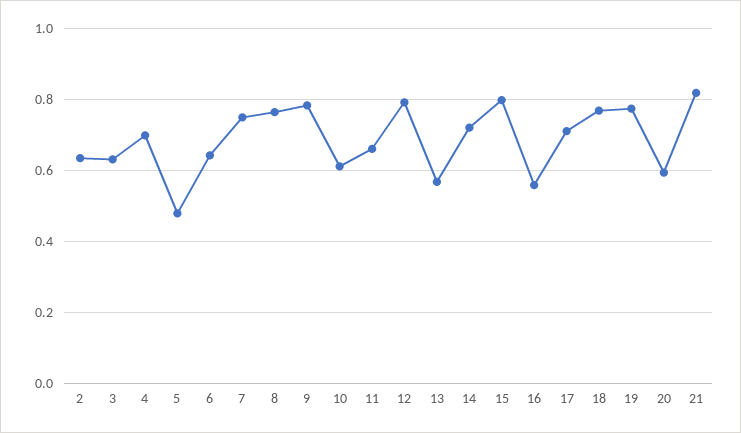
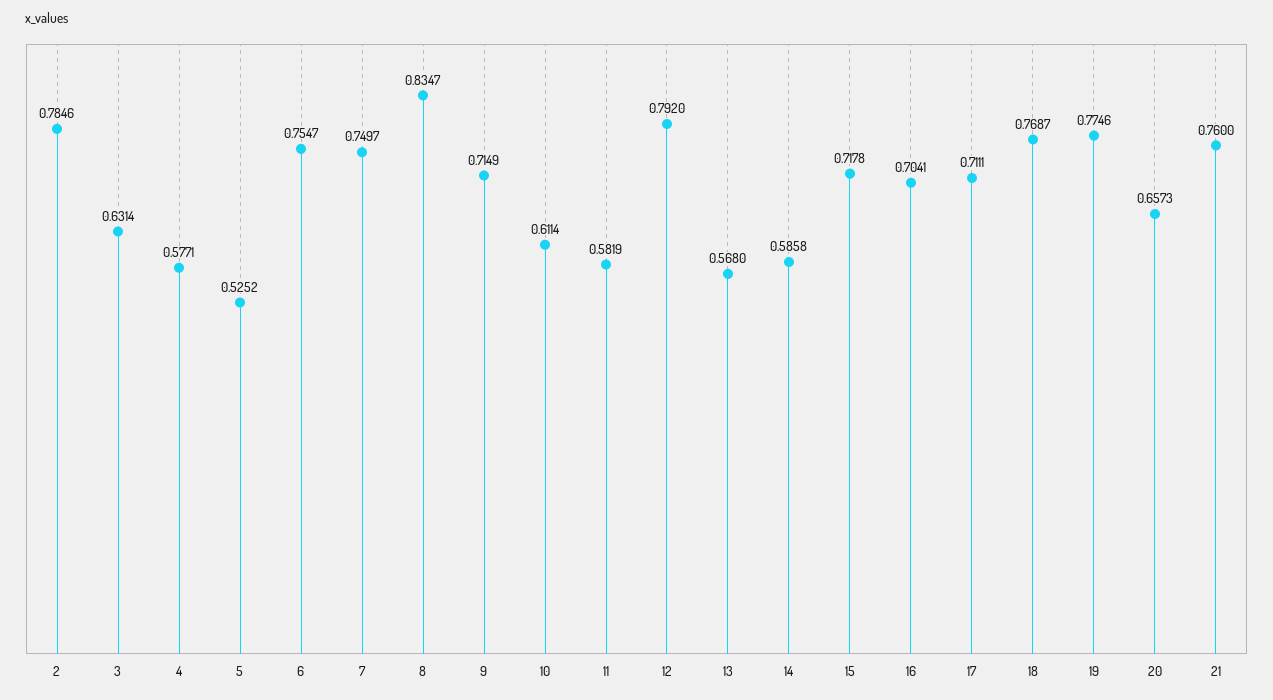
2: 0.64 -> 0.7846
4: 0.7 -> 0.5771
5: 0.48 -> 0.5252
6: 0.64 -> 0.7547
8: 0.76 -> 0.8347
9: 0.78 -> 0.7149
11: 0.66 -> 0.5819
14: 0.72 -> 0.5858
15: 0.8 -> 0.7178
16: 0.56 -> 0.7041
20: 0.6 -> 0.6573
21: 0.82 -> 0.76

